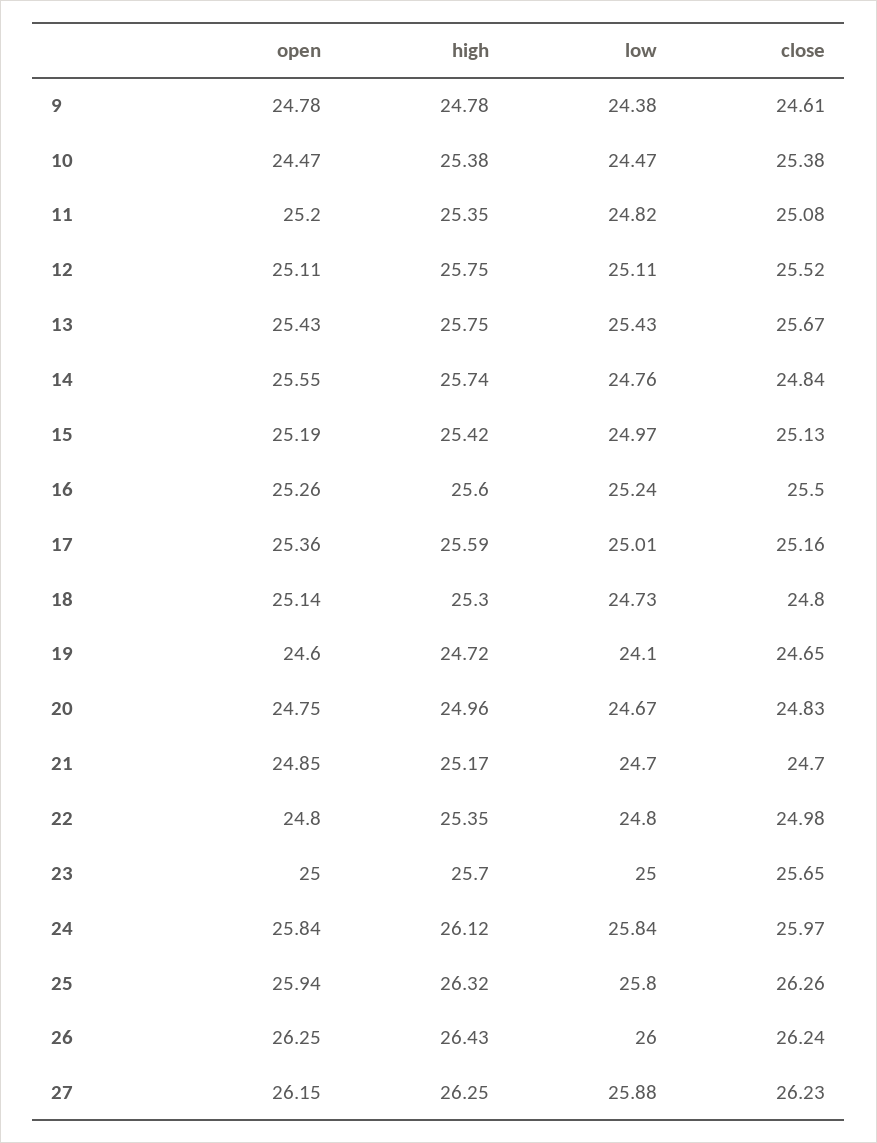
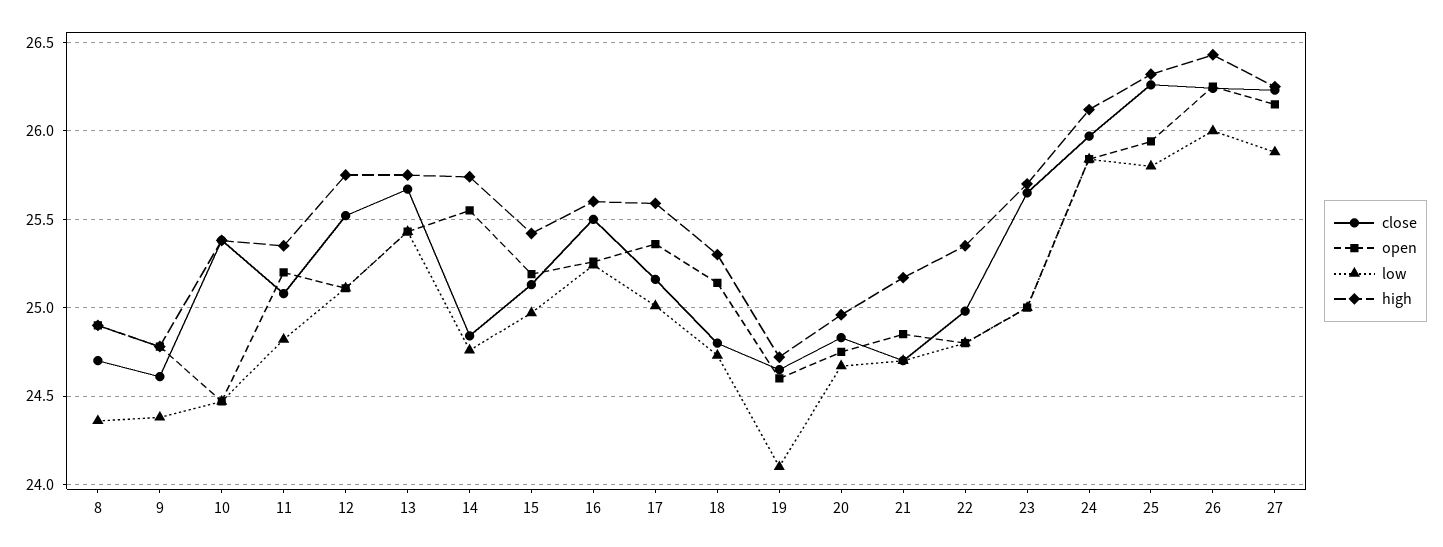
close, 8: none -> 24.7
open, 8: none -> 24.9
low, 8: none -> 24.35
high, 8: none -> 24.9

